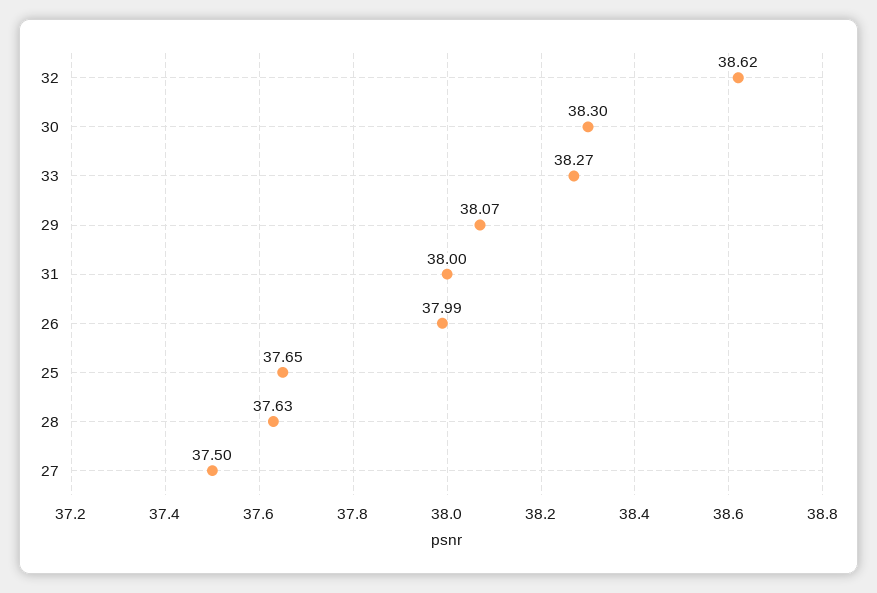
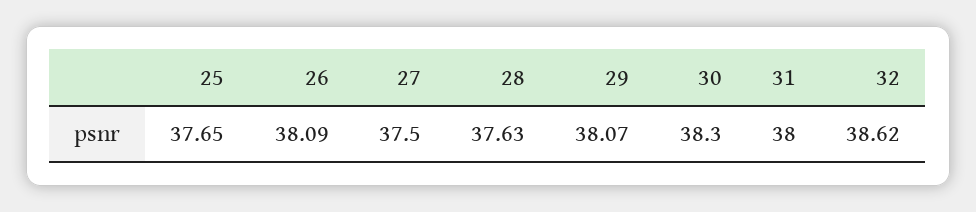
33: 38.27 -> none
26: 37.99 -> 38.09

